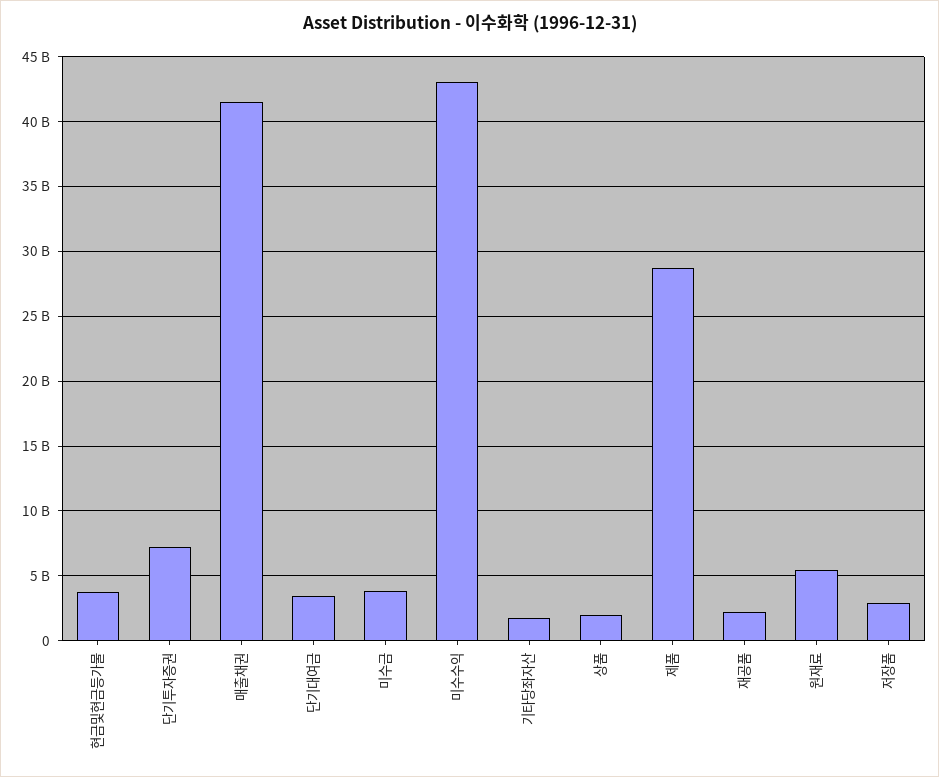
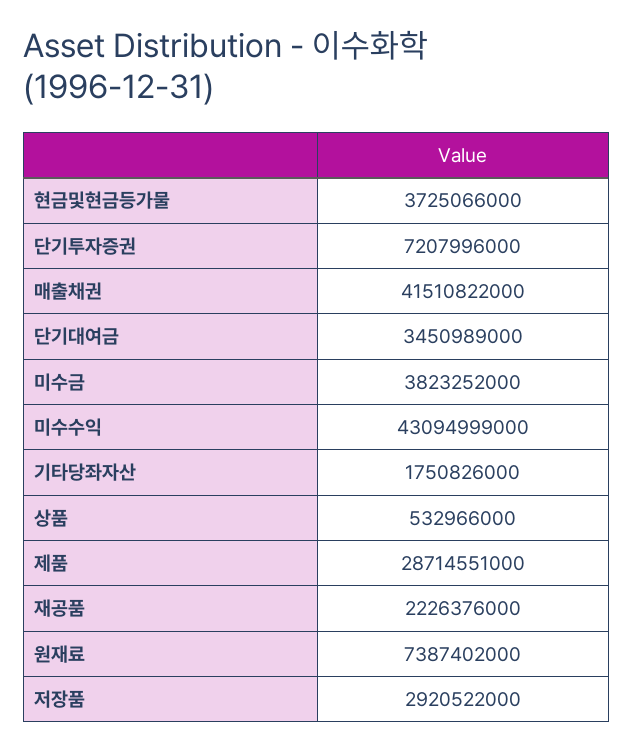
상품: 2000000000 -> 532966000
원재료: 5500000000 -> 7387402000

